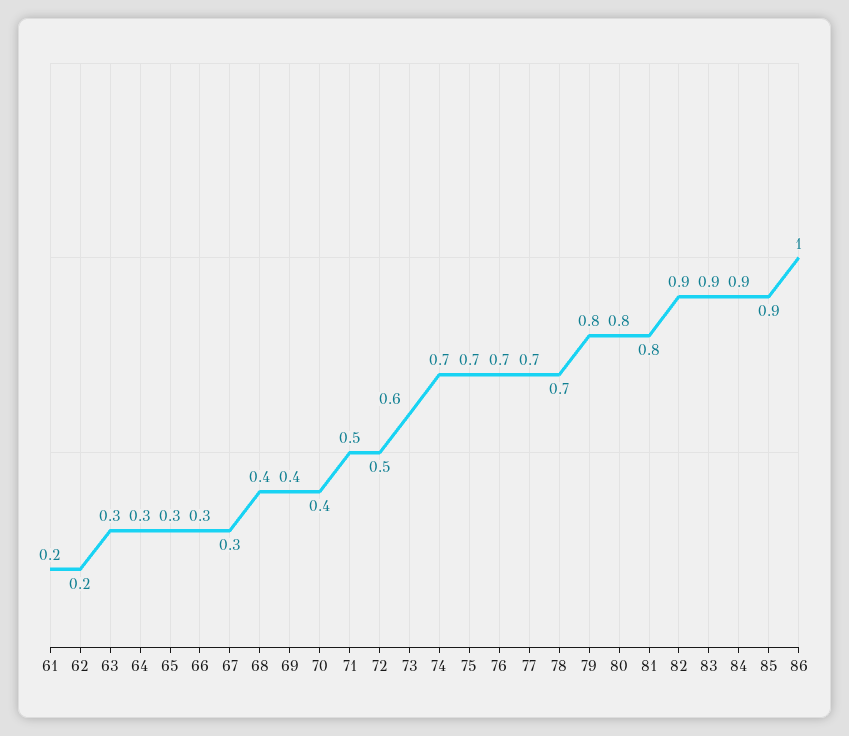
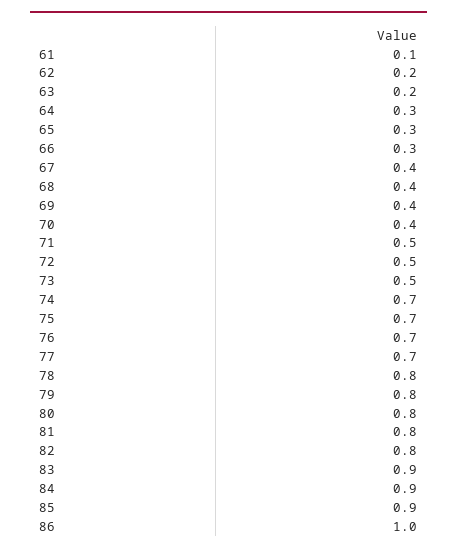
61: 0.2 -> 0.1
63: 0.3 -> 0.2
67: 0.3 -> 0.4
73: 0.6 -> 0.5
78: 0.7 -> 0.8
82: 0.9 -> 0.8

